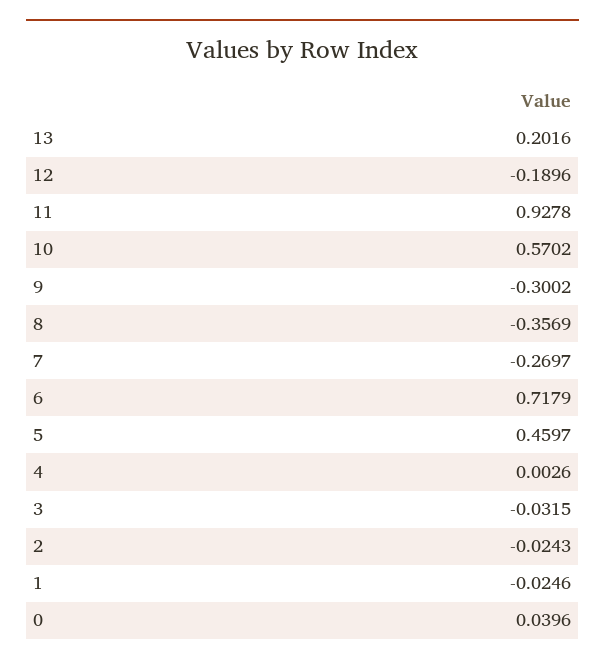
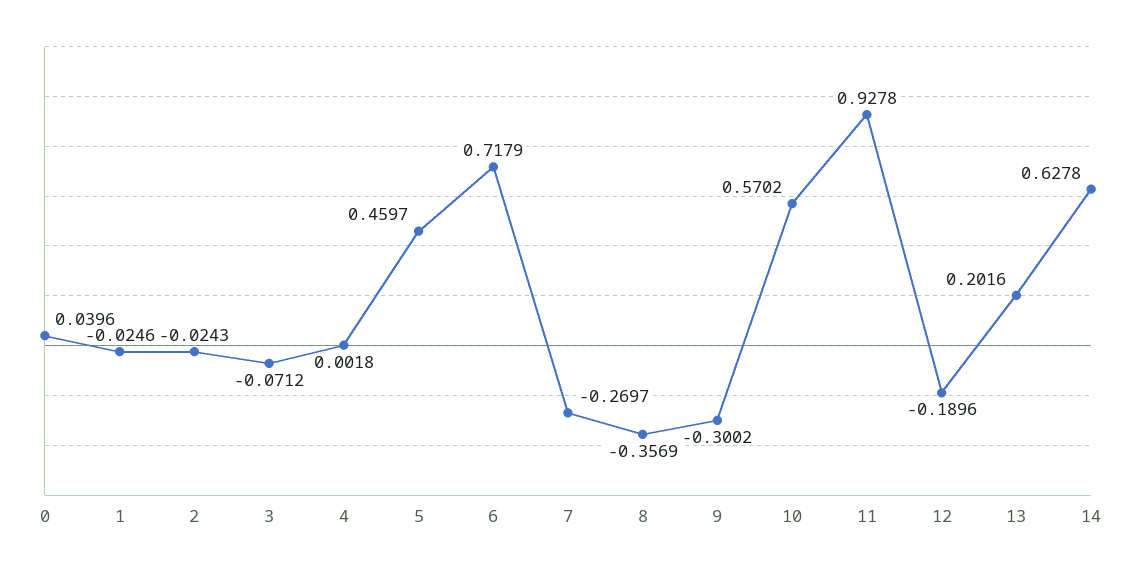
4: 0.0026 -> 0.0018
3: -0.0315 -> -0.0712
14: none -> 0.6278

